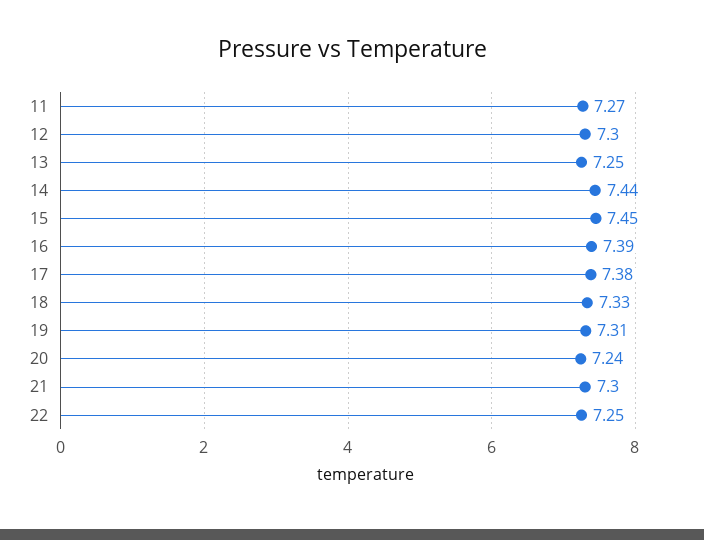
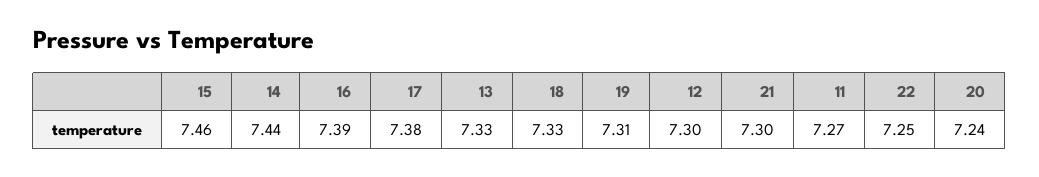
13: 7.25 -> 7.33
15: 7.45 -> 7.46

